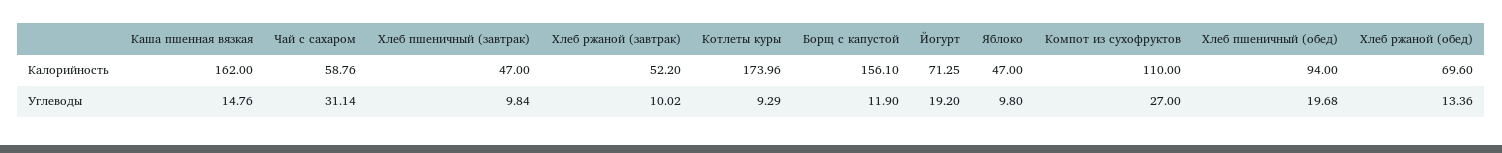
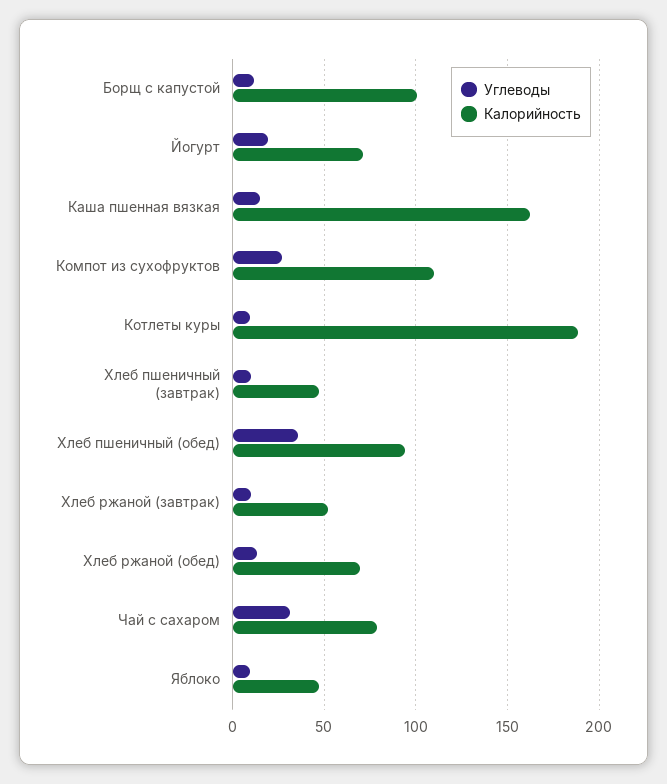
Калорийность, Чай с сахаром: 58.76 -> 80
Калорийность, Котлеты куры: 173.96 -> 190
Калорийность, Борщ с капустой: 156.1 -> 100
Углеводы, Хлеб пшеничный (обед): 19.68 -> 35

